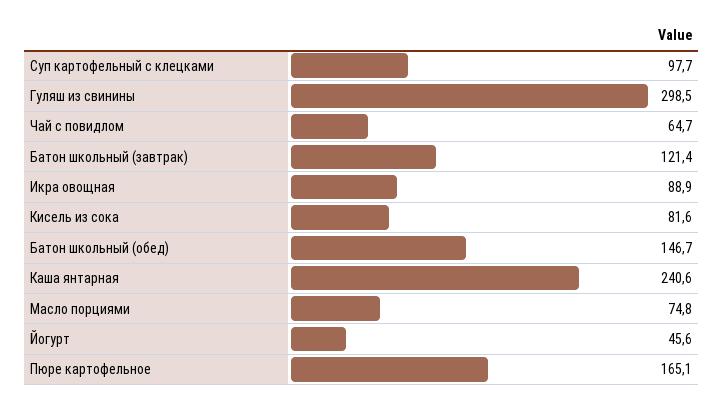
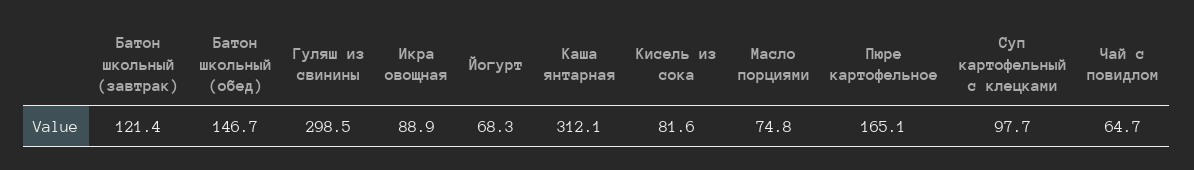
Каша янтарная: 240.6 -> 312.1
Йогурт: 45.6 -> 68.3

